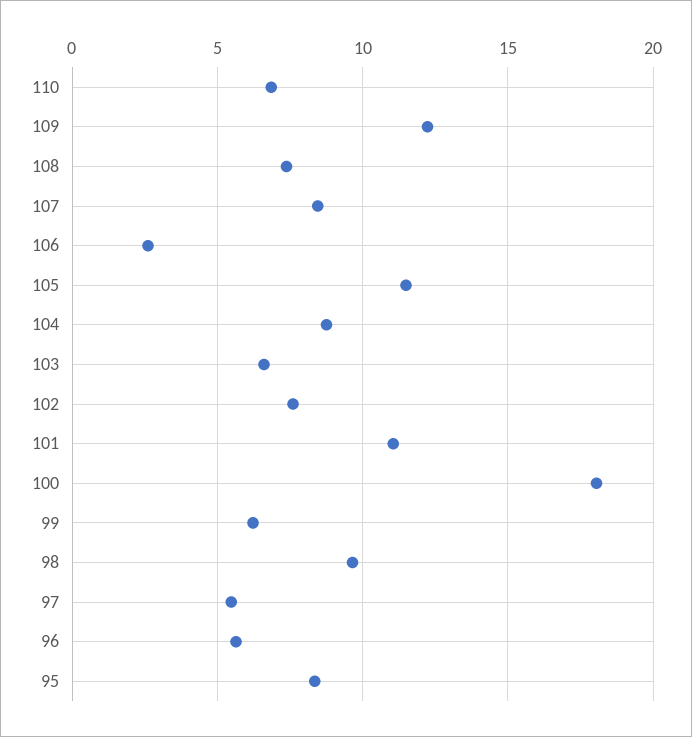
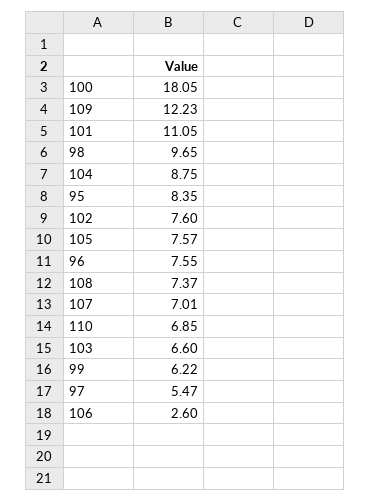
107: 8.5 -> 7.01
105: 11.5 -> 7.57
96: 5.5 -> 7.55

